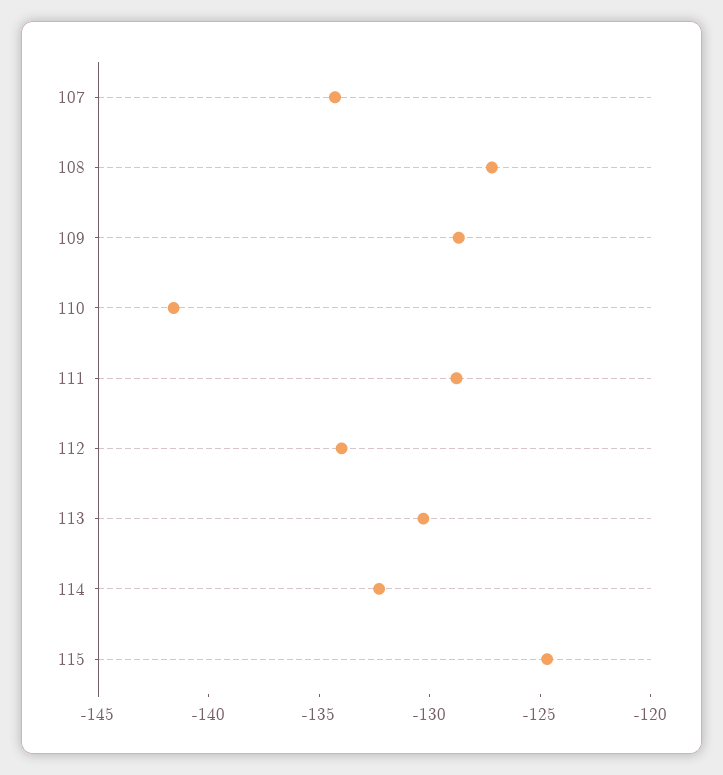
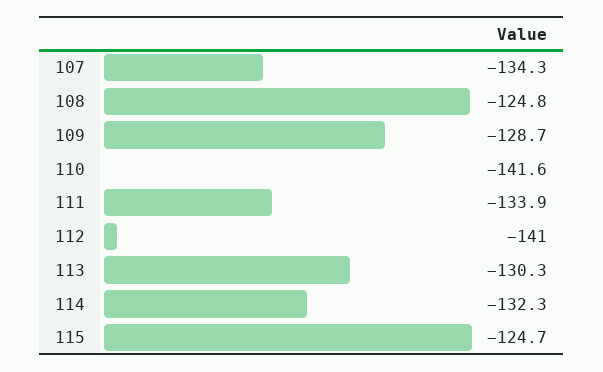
108: -127 -> -124.8
111: -129 -> -133.9
112: -134 -> -141

